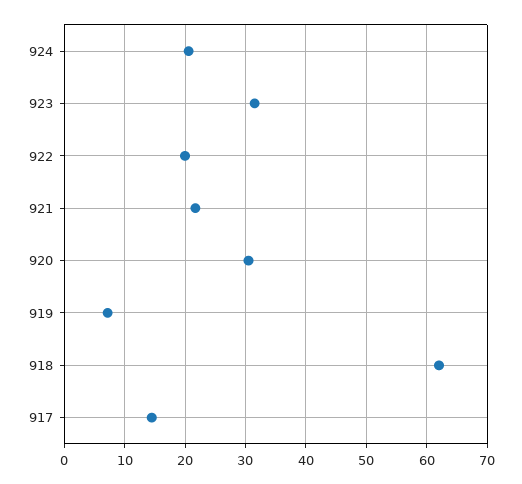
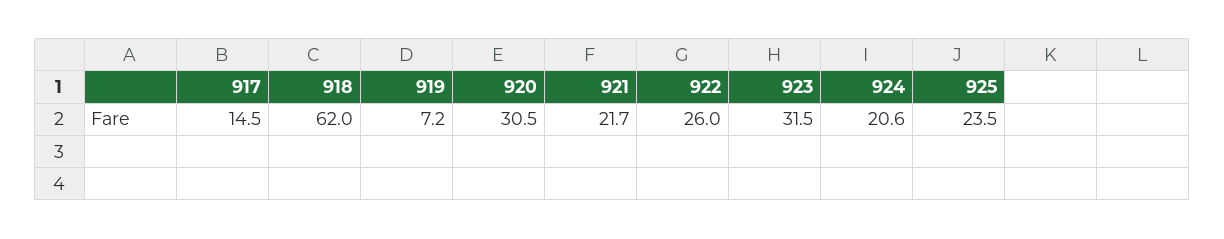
922: 20 -> 26
925: none -> 23.5

